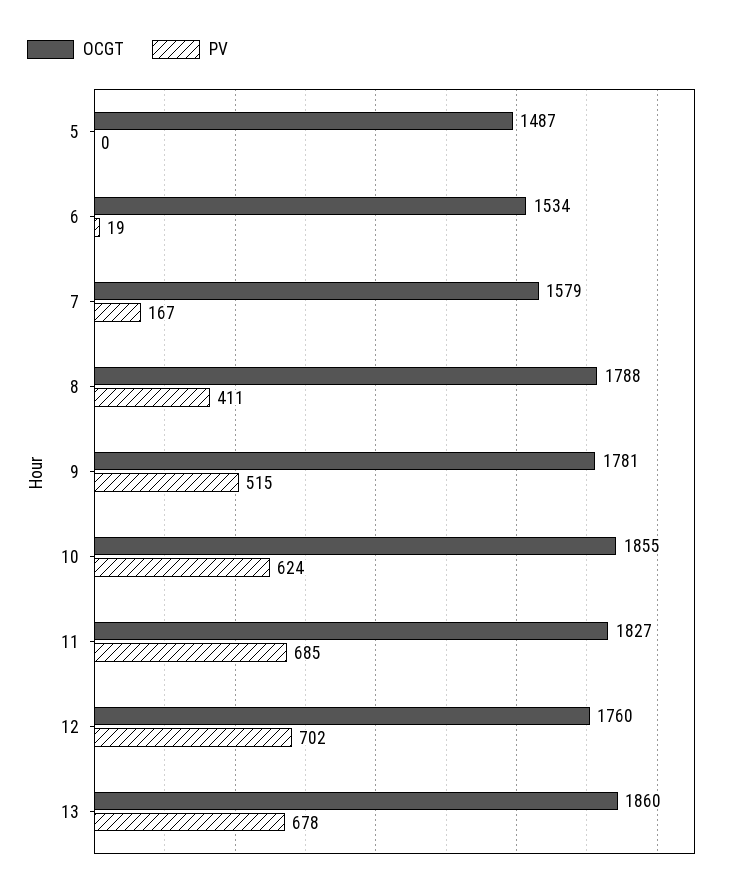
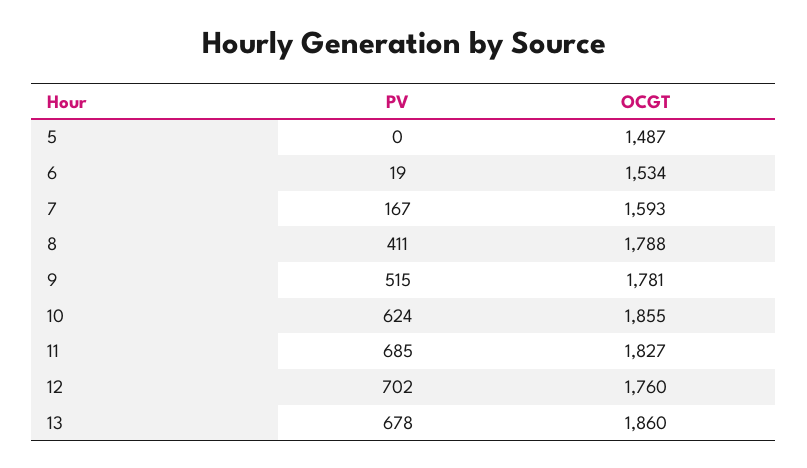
OCGT, 7: 1579 -> 1593

